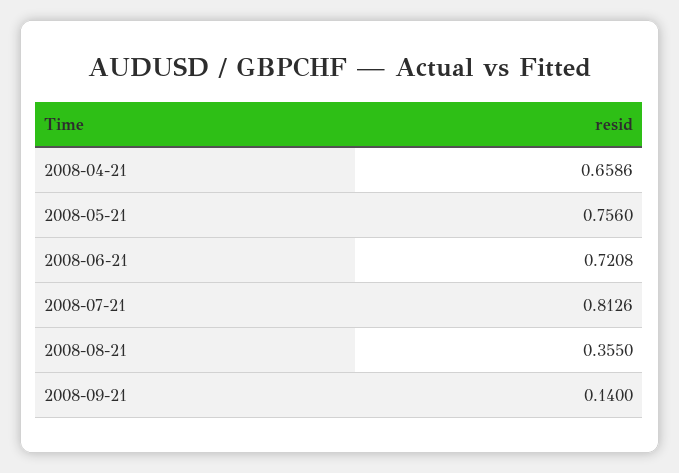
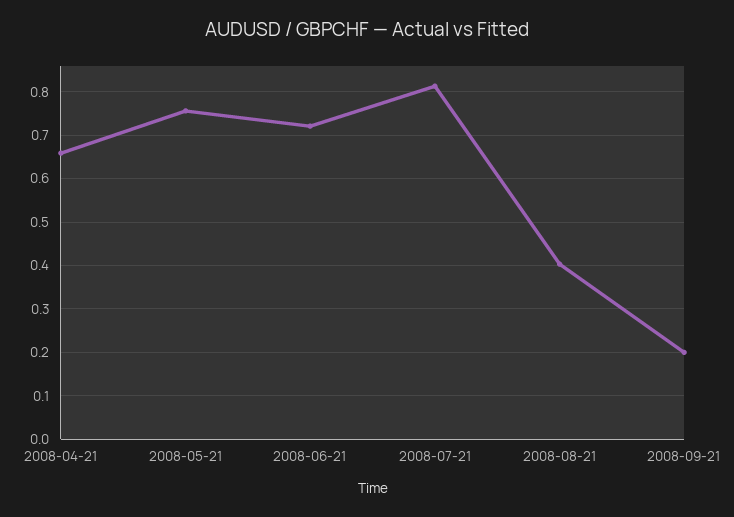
2008-08-21: 0.355 -> 0.4
2008-09-21: 0.14 -> 0.2

